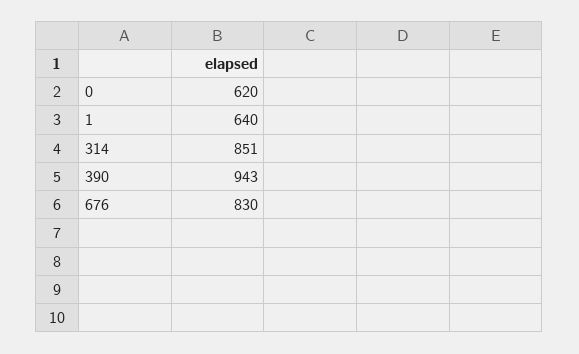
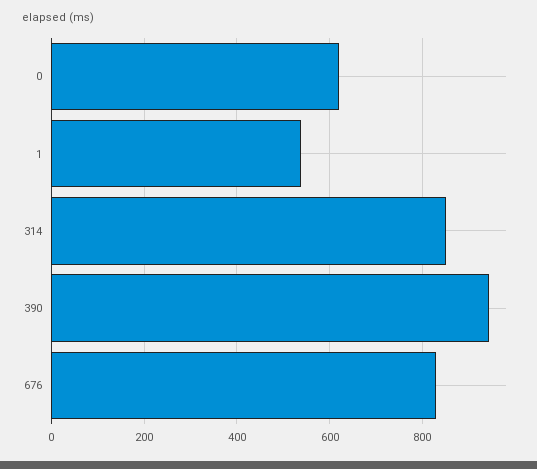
1: 640 -> 540

